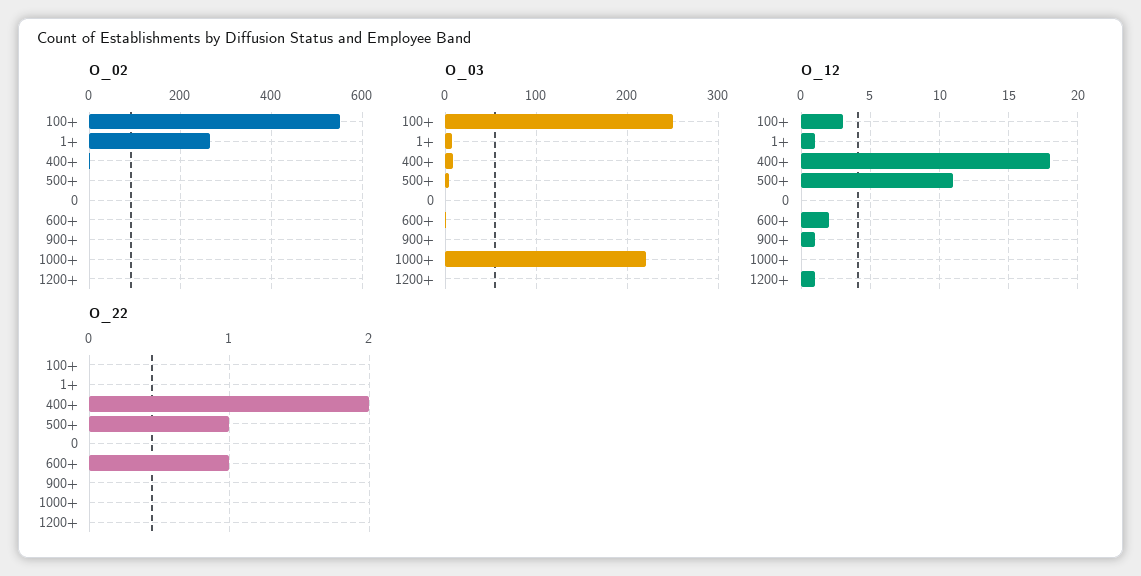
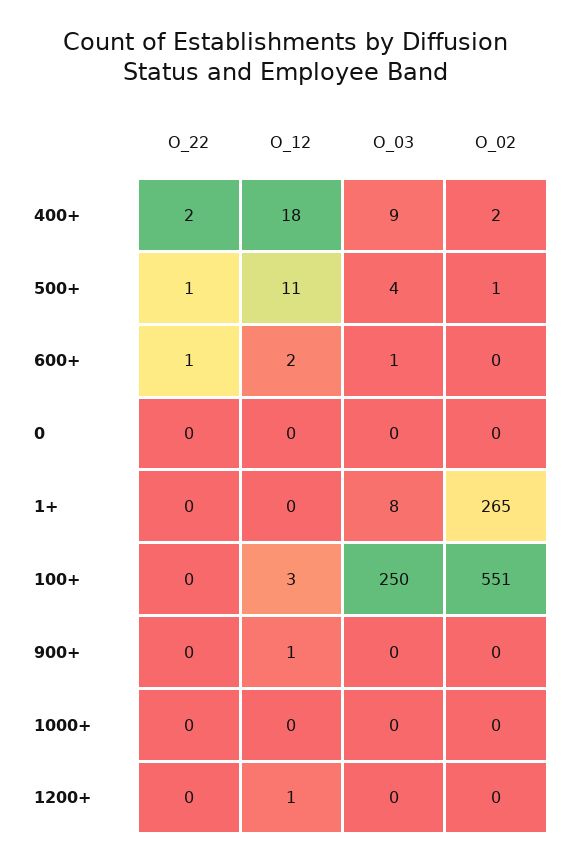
O_03, 1000+: 220 -> 0
O_12, 1+: 1 -> 0

